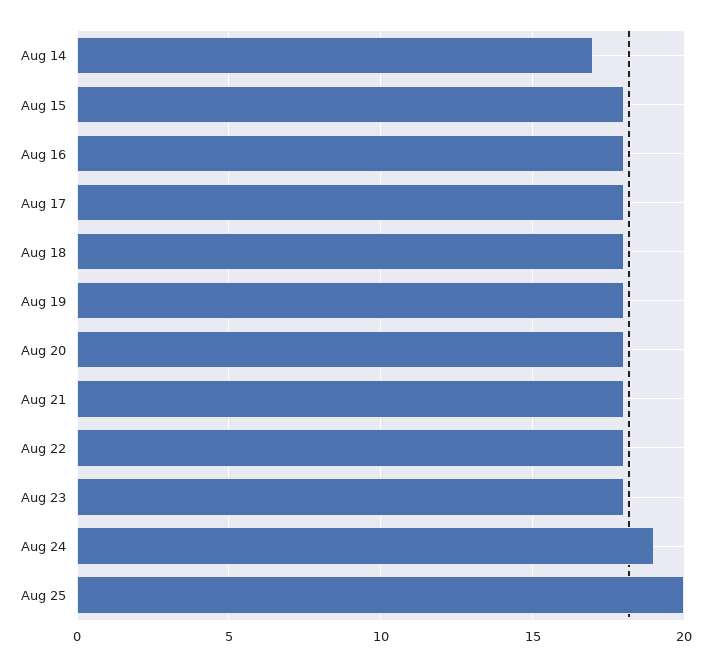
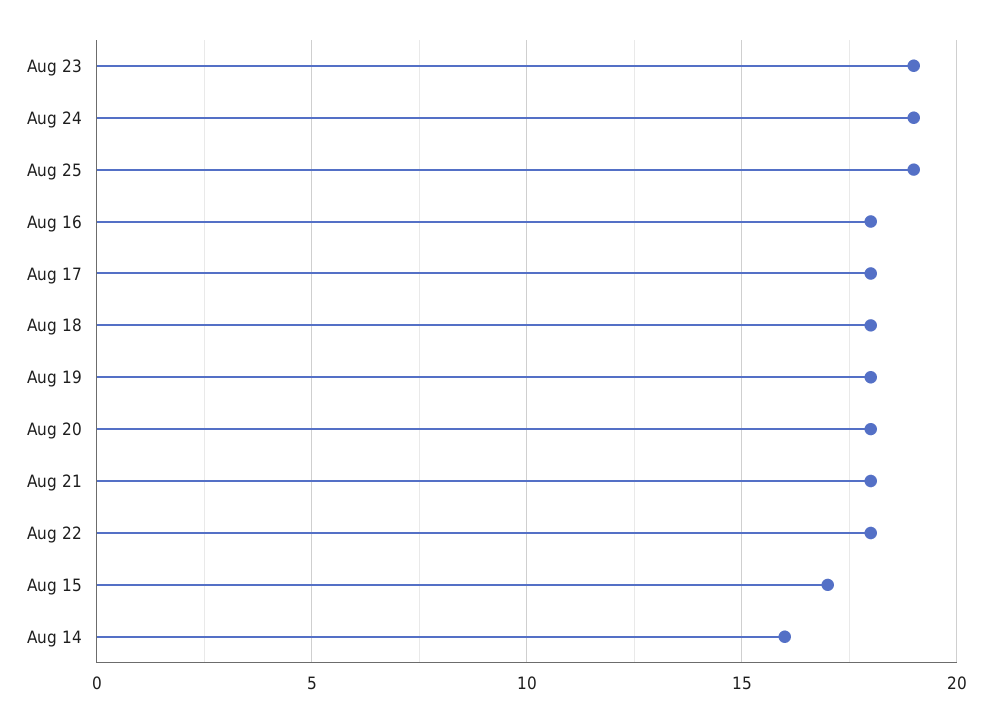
Aug 14: 17 -> 16
Aug 15: 18 -> 17
Aug 23: 18 -> 19
Aug 25: 20 -> 19

